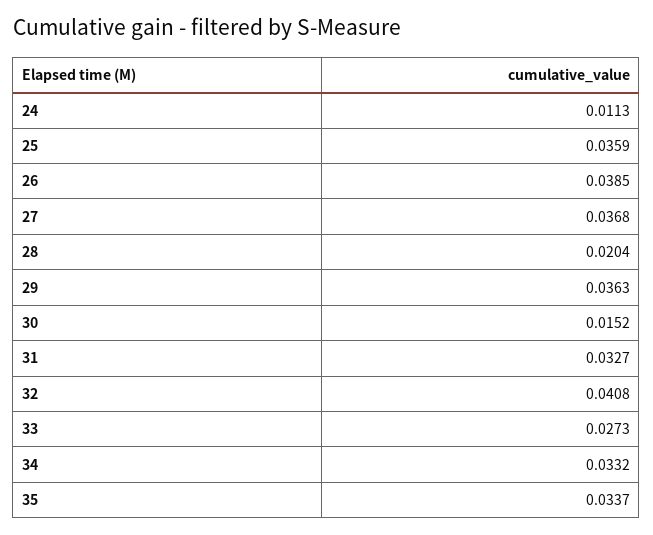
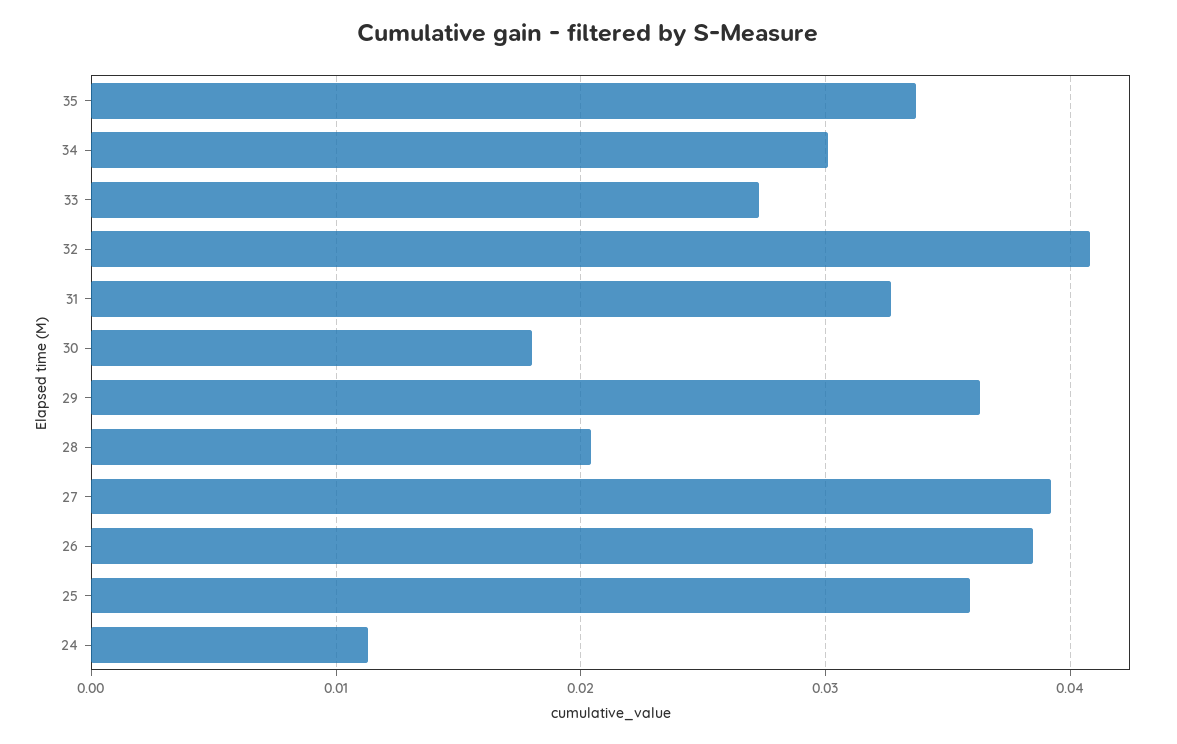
27: 0.0368 -> 0.039
30: 0.0152 -> 0.018
34: 0.0332 -> 0.03

